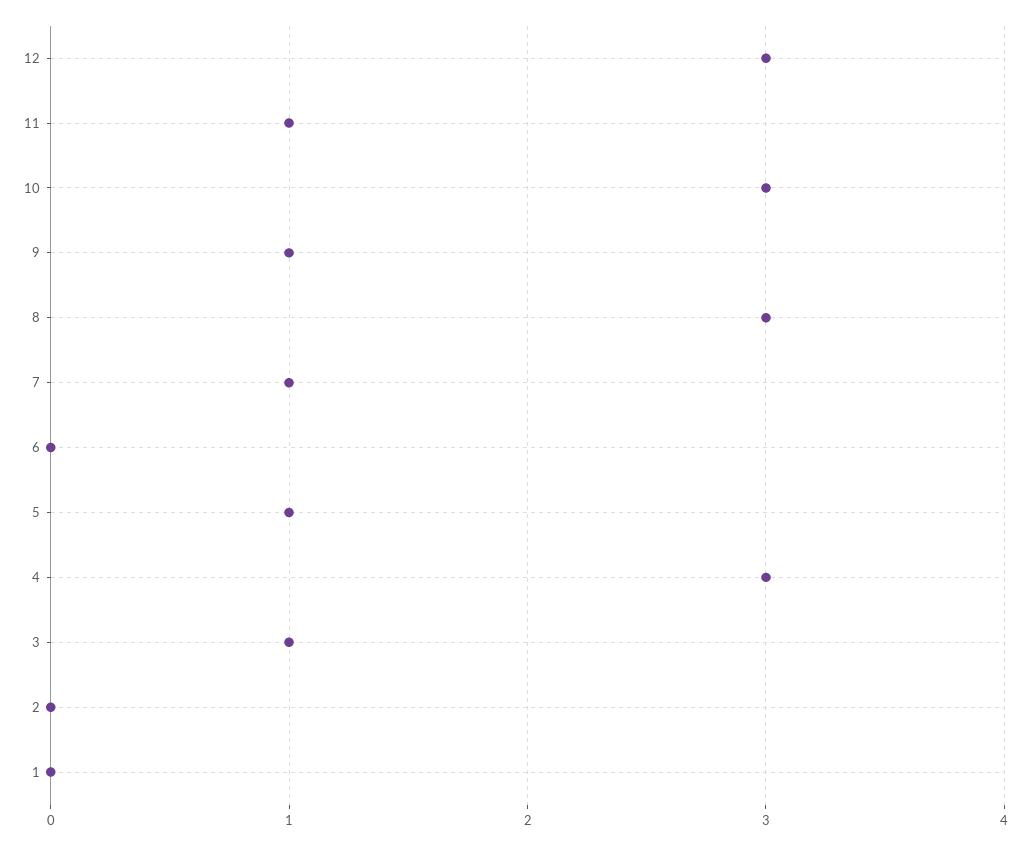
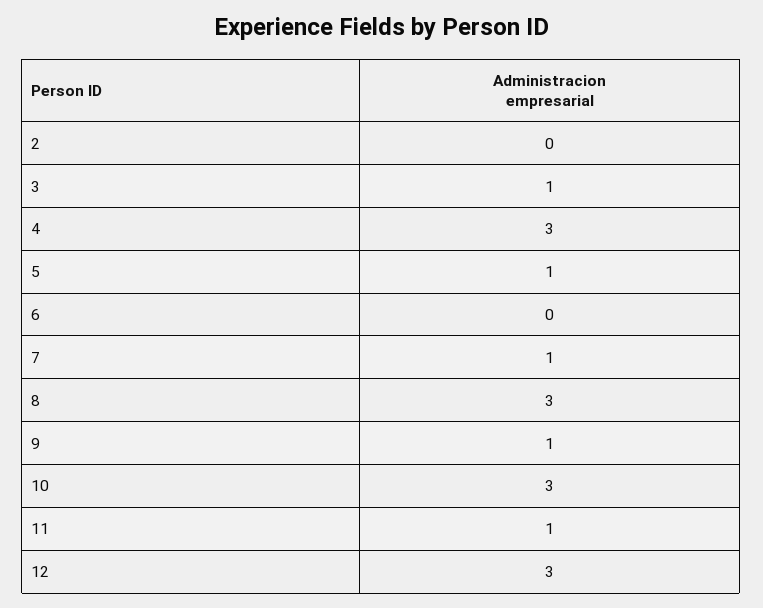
1: 0 -> none

